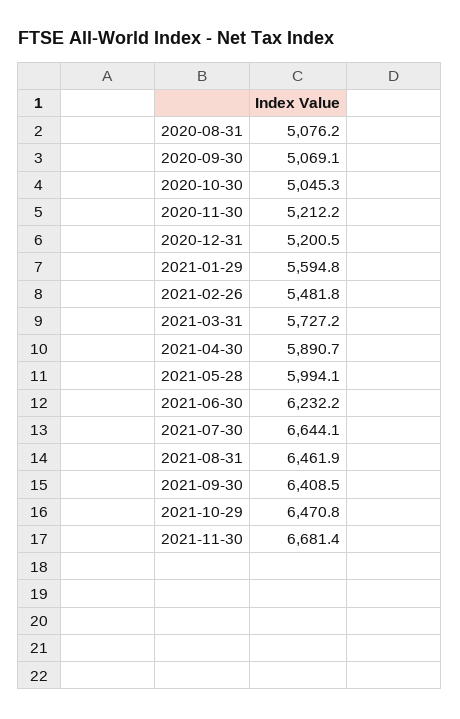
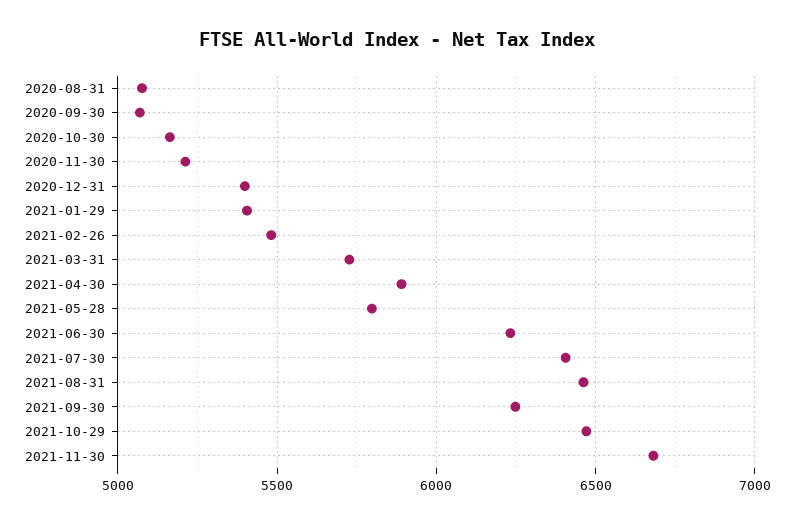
2020-10-30: 5045.3 -> 5150
2020-12-31: 5200.5 -> 5400
2021-01-29: 5594.8 -> 5400
2021-05-28: 5994.1 -> 5800
2021-07-30: 6644.1 -> 6400
2021-09-30: 6408.5 -> 6250

